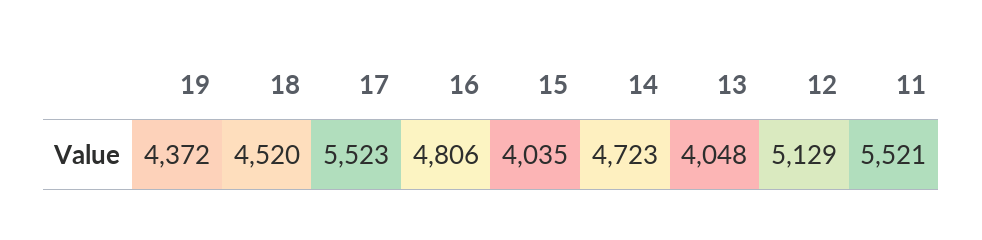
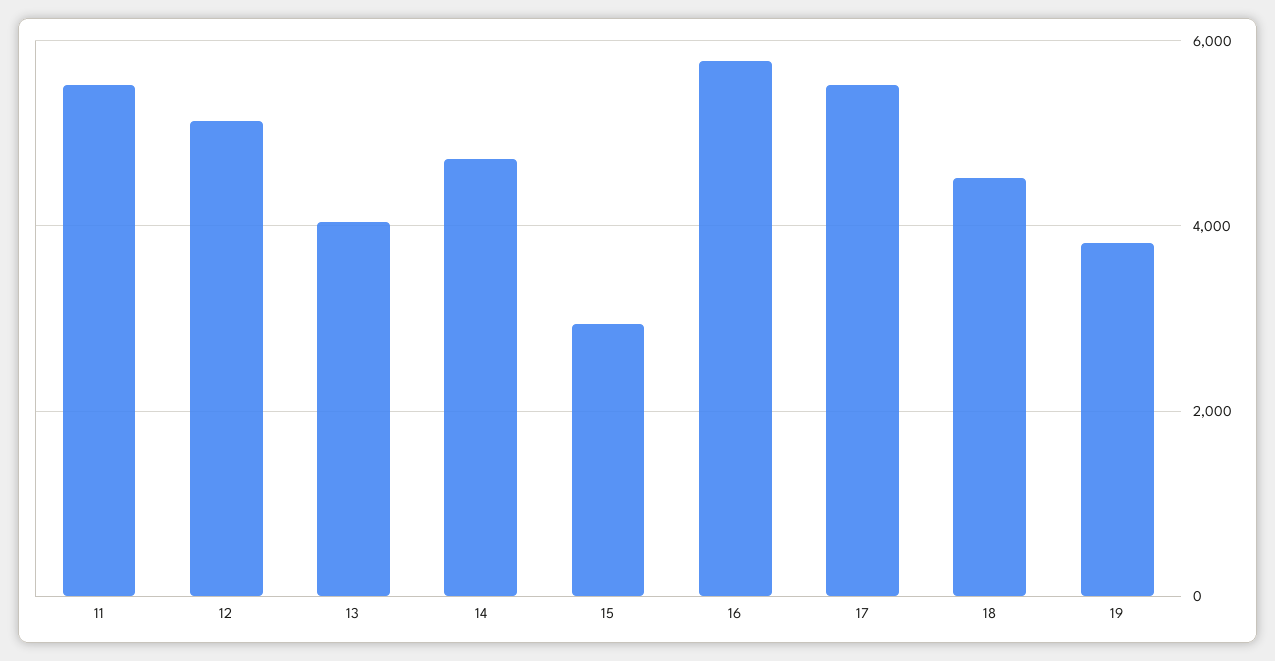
19: 4372 -> 3800
16: 4806 -> 5800
15: 4035 -> 3000

